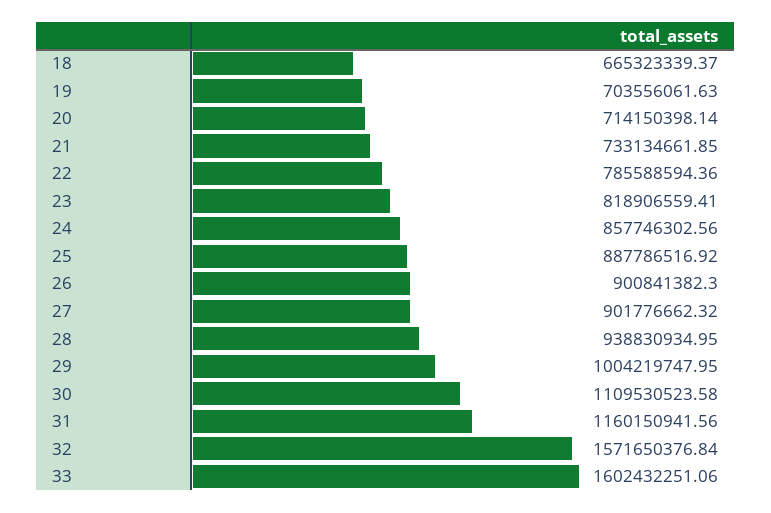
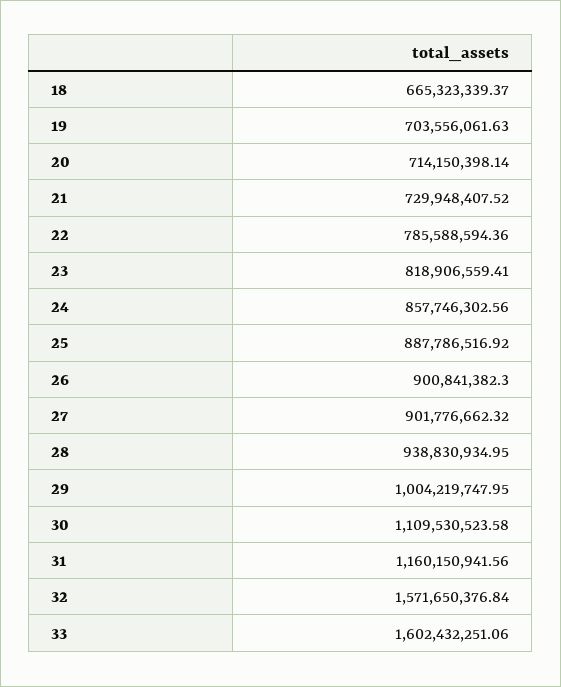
21: 733134661.85 -> 729948407.52

